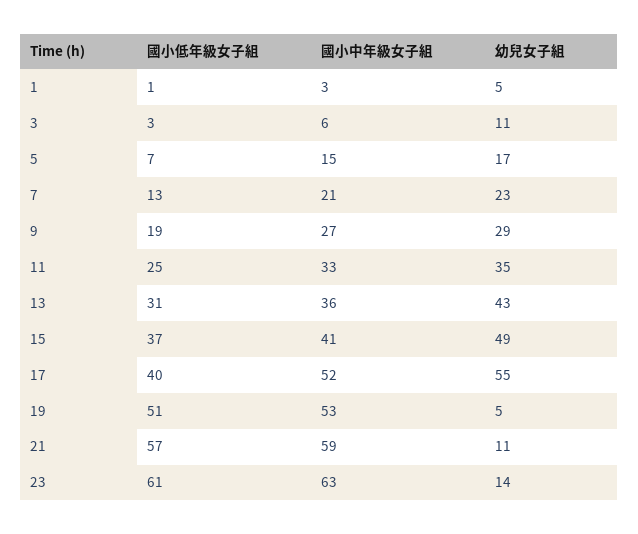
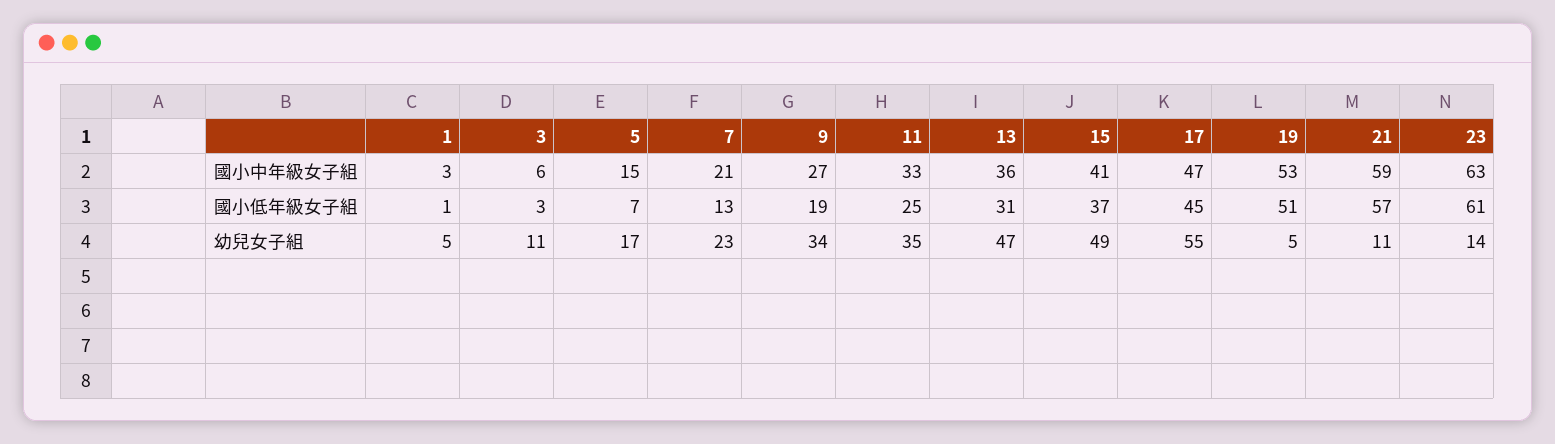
幼兒女子組, 9: 29 -> 34
幼兒女子組, 13: 43 -> 47
國小低年級女子組, 17: 40 -> 45
國小中年級女子組, 17: 52 -> 47

